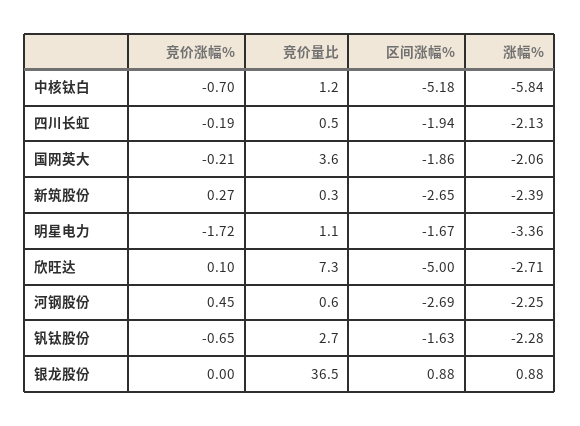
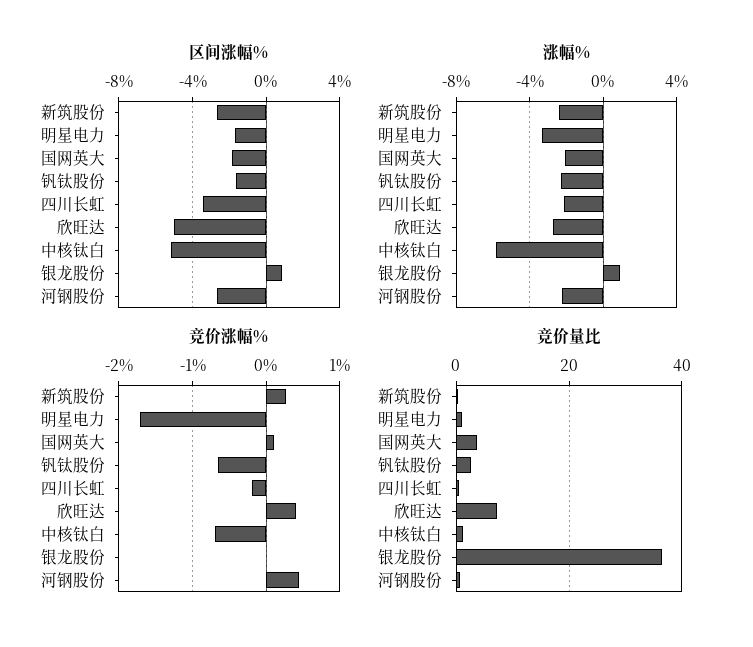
区间涨幅%, 四川长虹: -1.94 -> -3.5
竞价涨幅%, 国网英大: -0.21 -> 0.1
竞价涨幅%, 欣旺达: 0.1 -> 0.4

